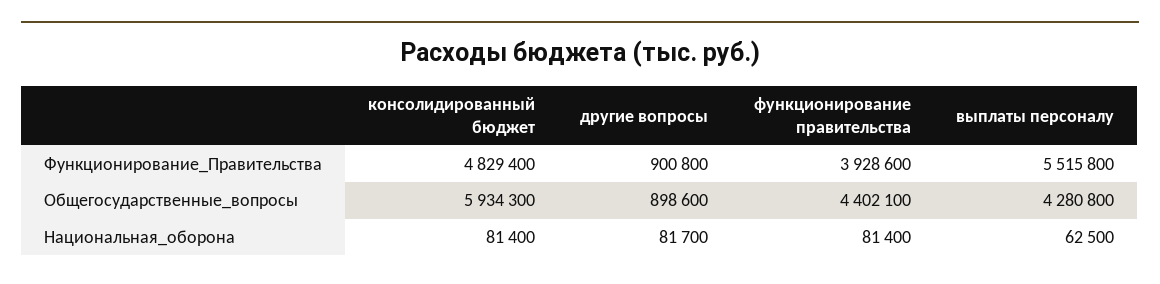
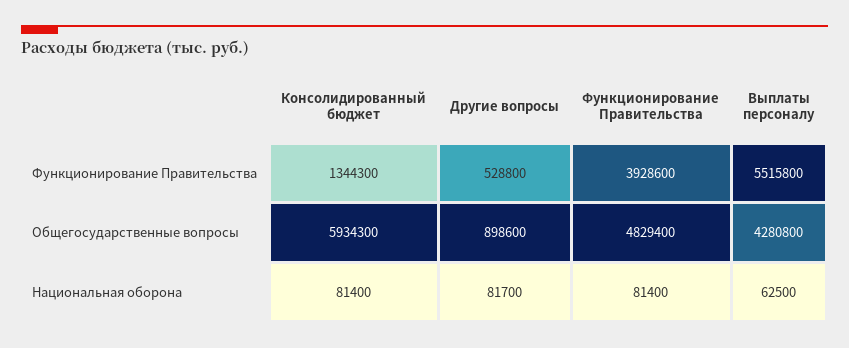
консолидированный бюджет, Функционирование_Правительства: 4829400 -> 1344300
другие вопросы, Функционирование_Правительства: 900800 -> 528800
функционирование правительства, Общегосударственные_вопросы: 4402100 -> 4829400

